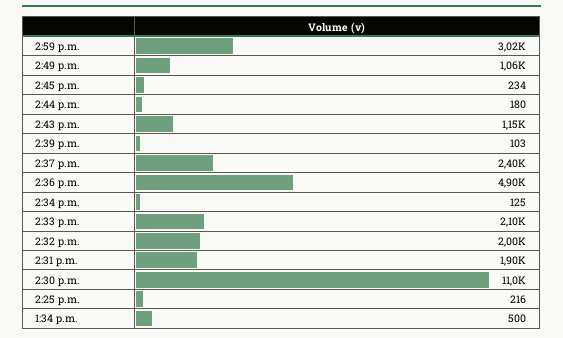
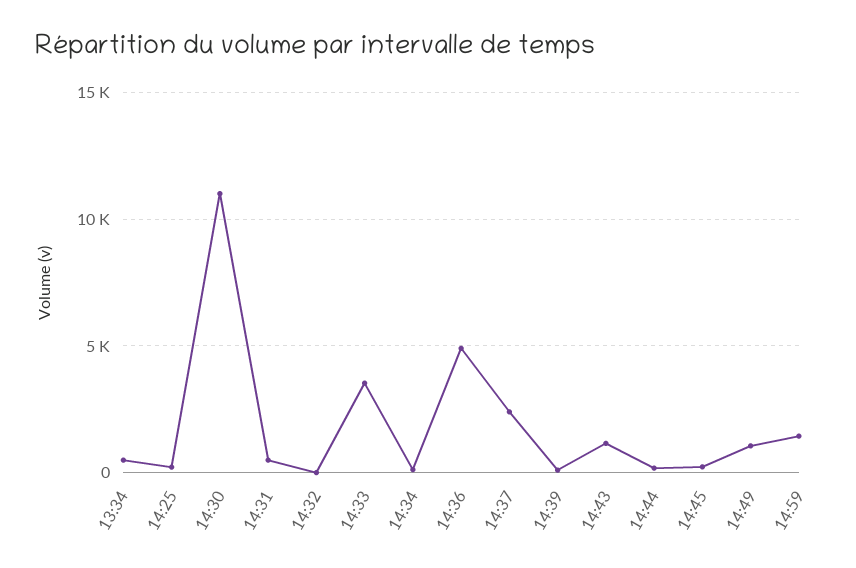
2:59 p.m.: 3020 -> 1500
2:33 p.m.: 2100 -> 3500
2:32 p.m.: 2000 -> 0
2:31 p.m.: 1900 -> 500

